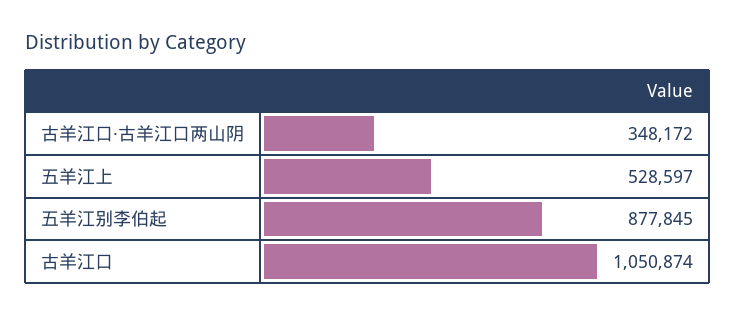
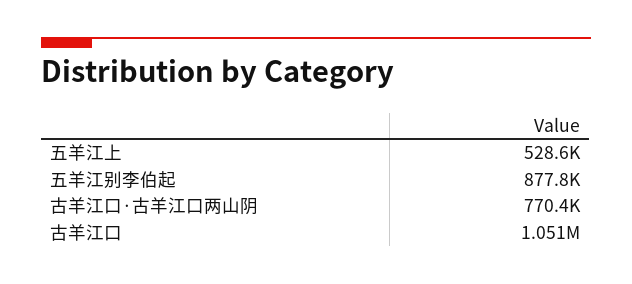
古羊江口·古羊江口两山阴: 348172 -> 770400

